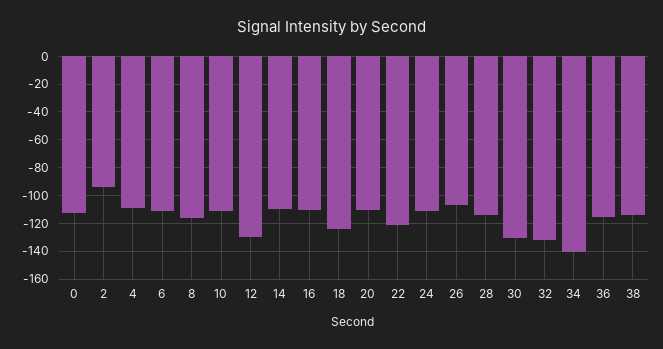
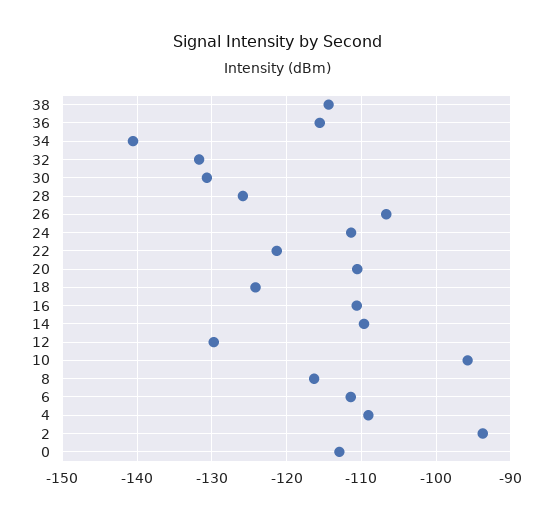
10: -110 -> -96
28: -115 -> -126

